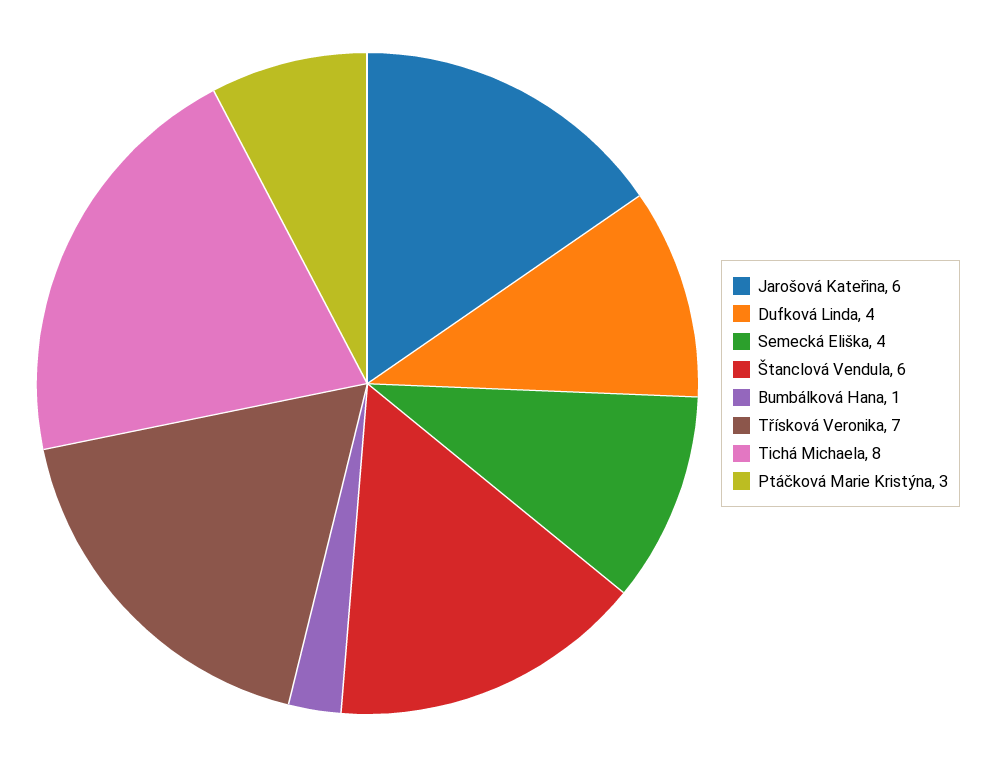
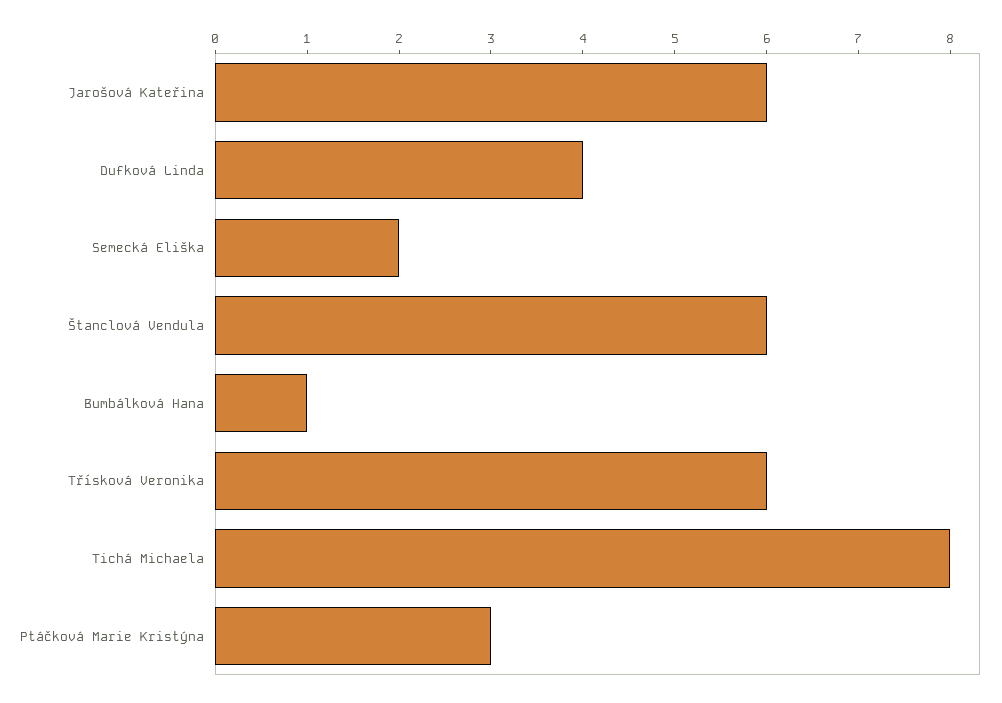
Semecká Eliška: 4 -> 2
Třísková Veronika: 7 -> 6

